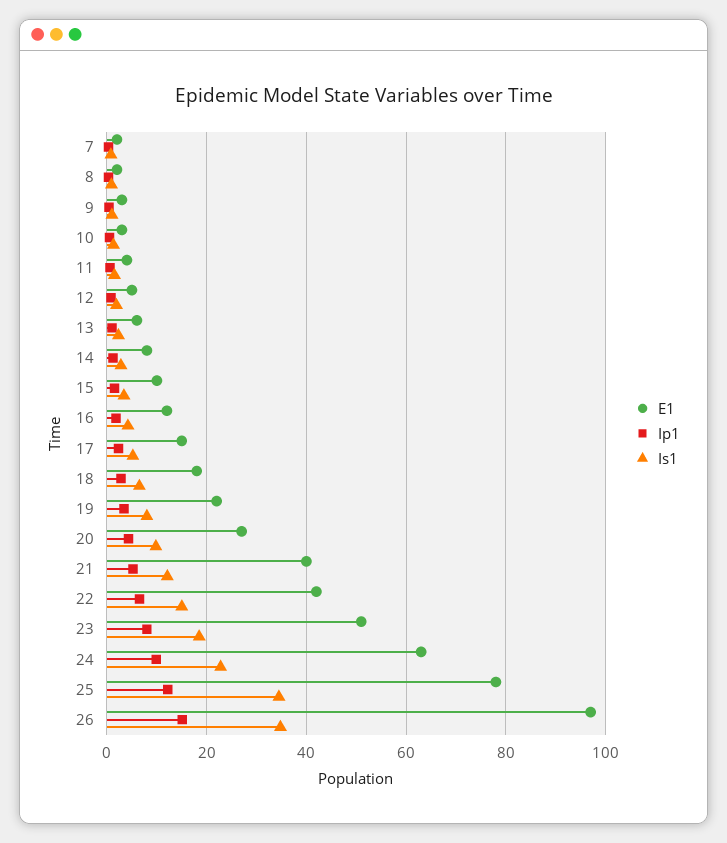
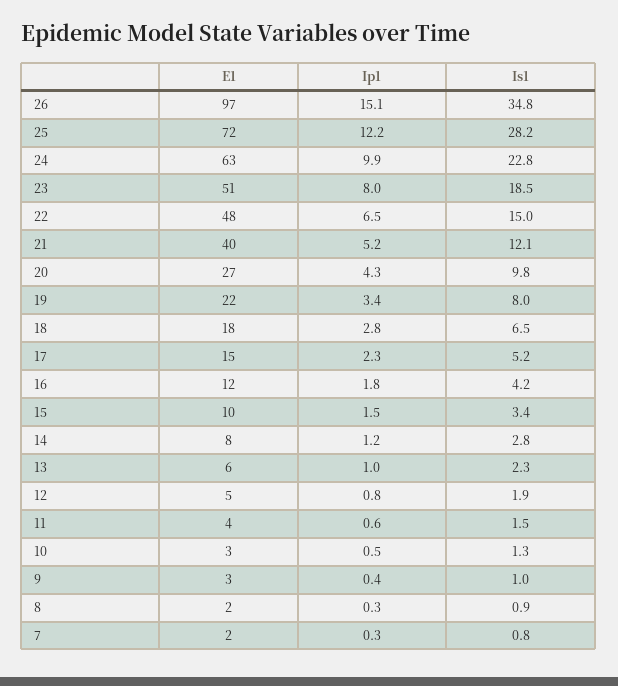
E1, 22: 42 -> 48
E1, 25: 78 -> 72
Is1, 25: 34 -> 28.2

